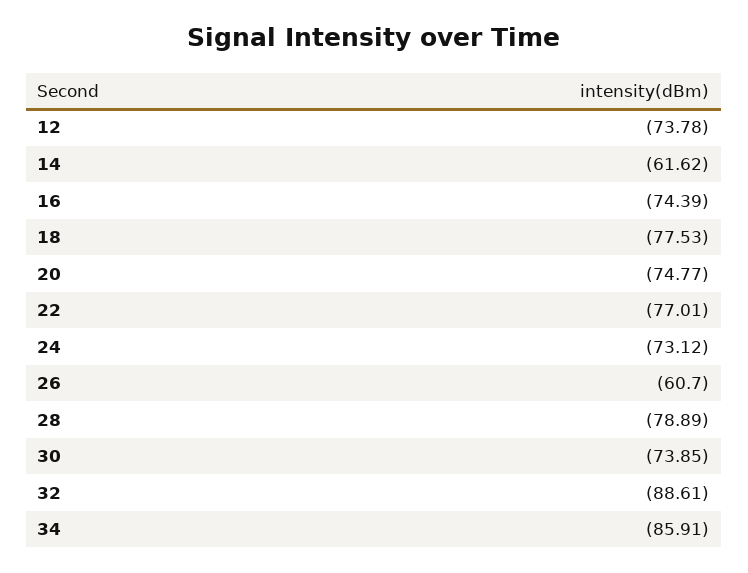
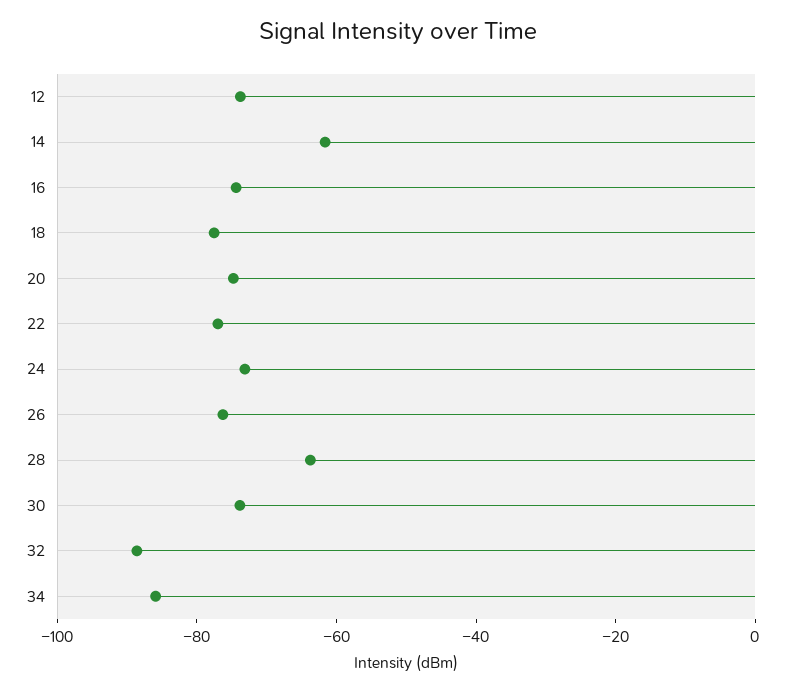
26: -60.7 -> -75
28: -78.89 -> -65

